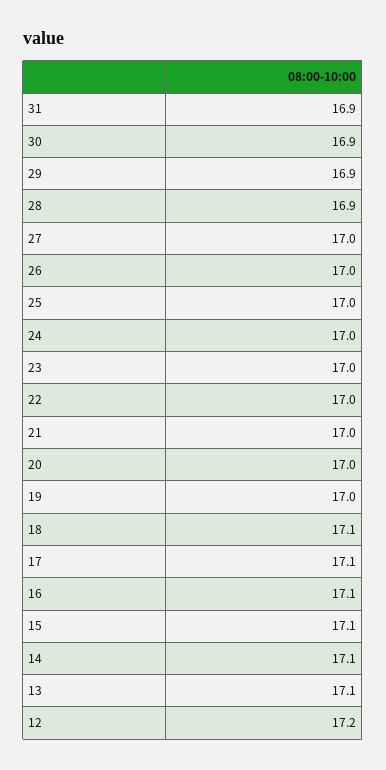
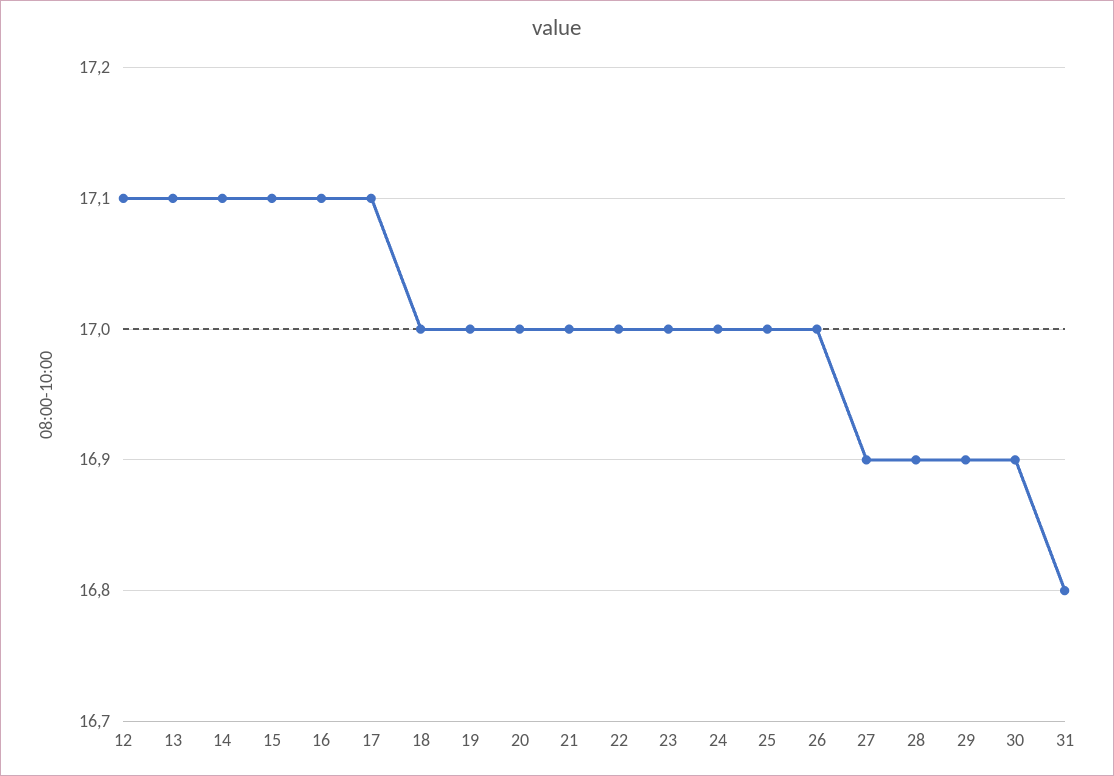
31: 16.9 -> 16.8
27: 17 -> 16.9
18: 17.1 -> 17
12: 17.2 -> 17.1

